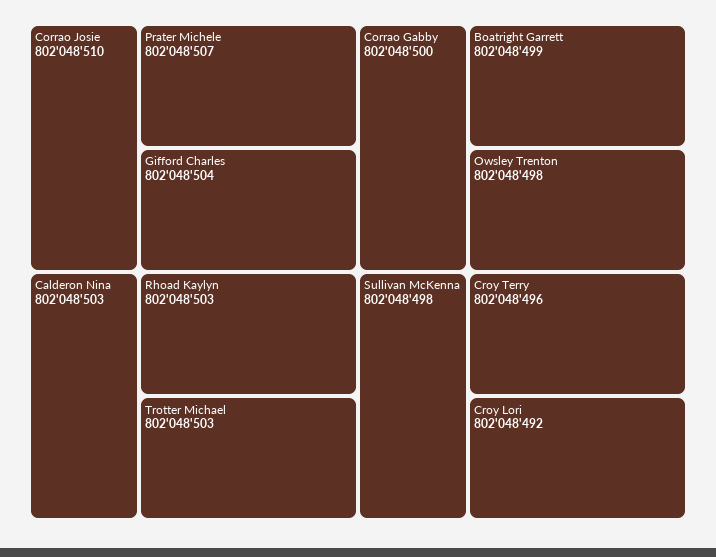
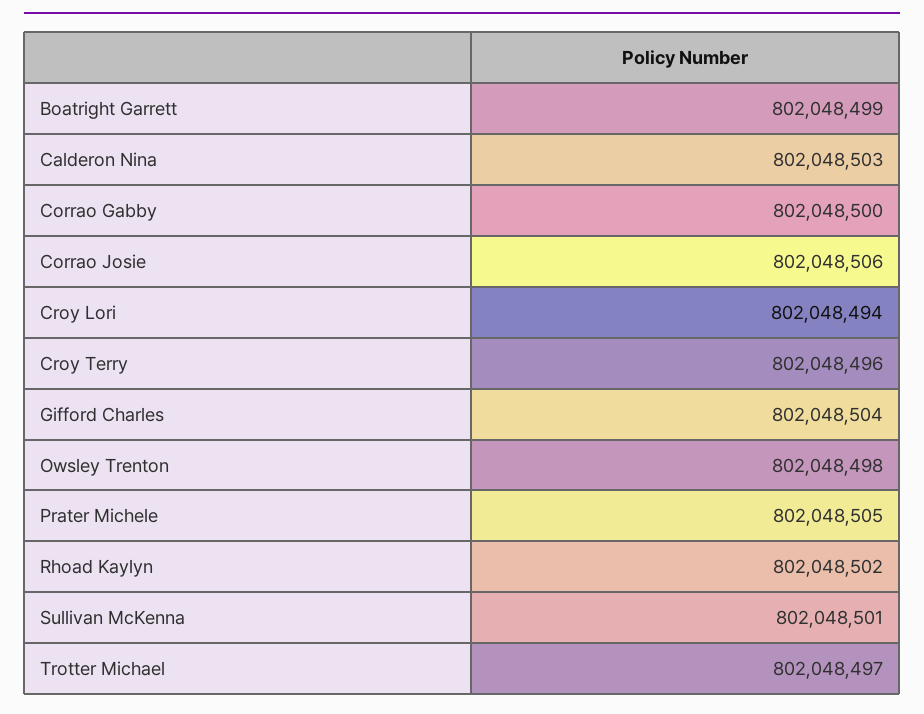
Corrao Josie: 802048510 -> 802048506
Prater Michele: 802048507 -> 802048505
Rhoad Kaylyn: 802048503 -> 802048502
Trotter Michael: 802048503 -> 802048497
Sullivan McKenna: 802048498 -> 802048501
Croy Lori: 802048492 -> 802048494

